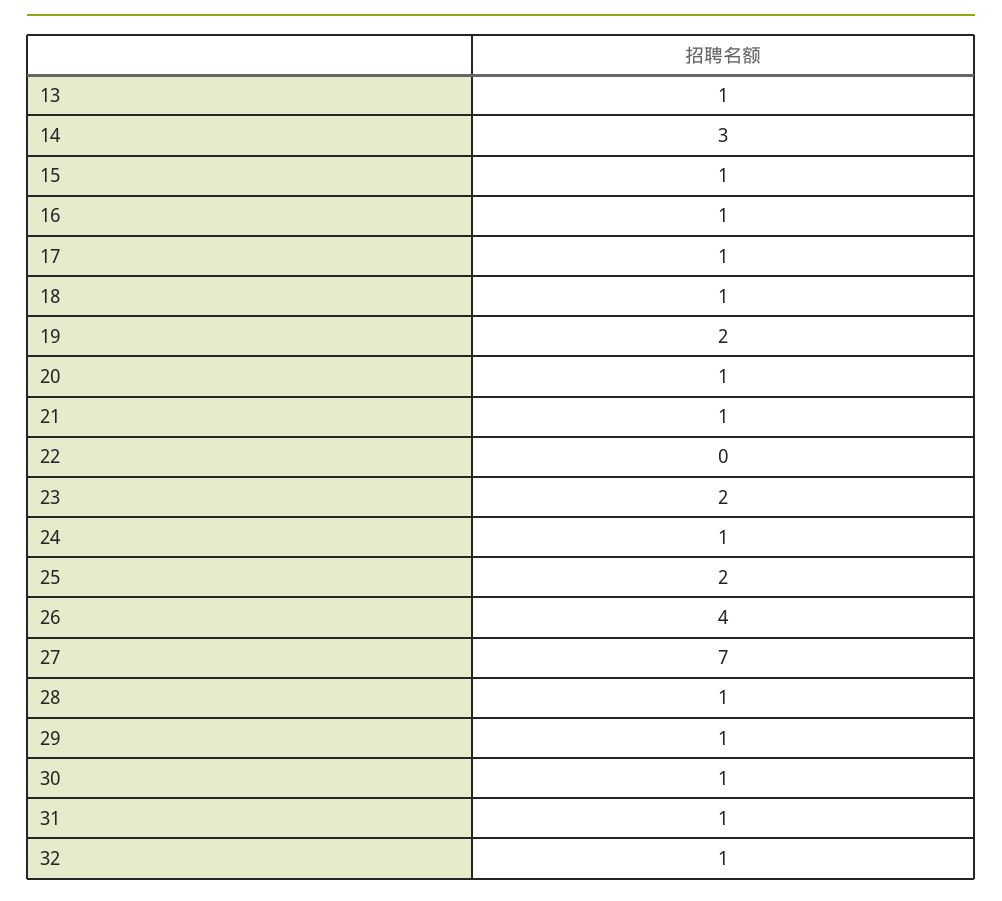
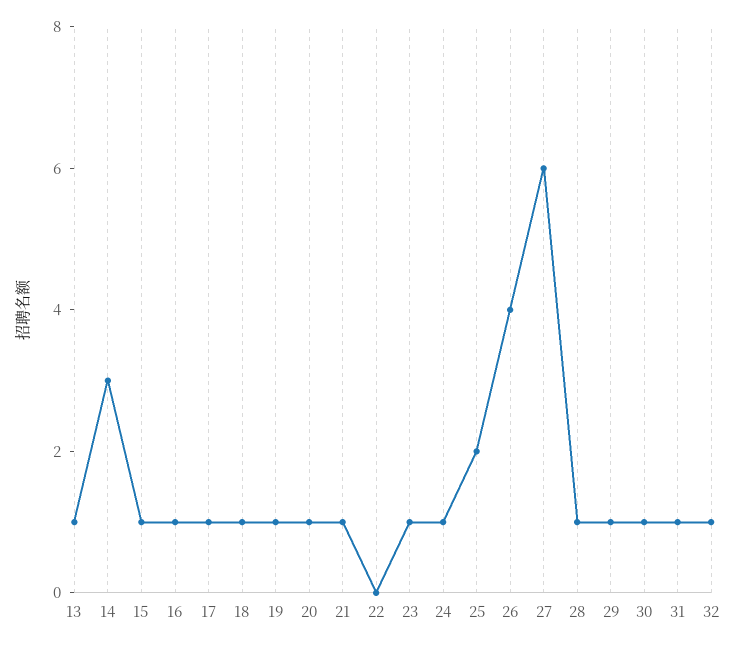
19: 2 -> 1
23: 2 -> 1
27: 7 -> 6

